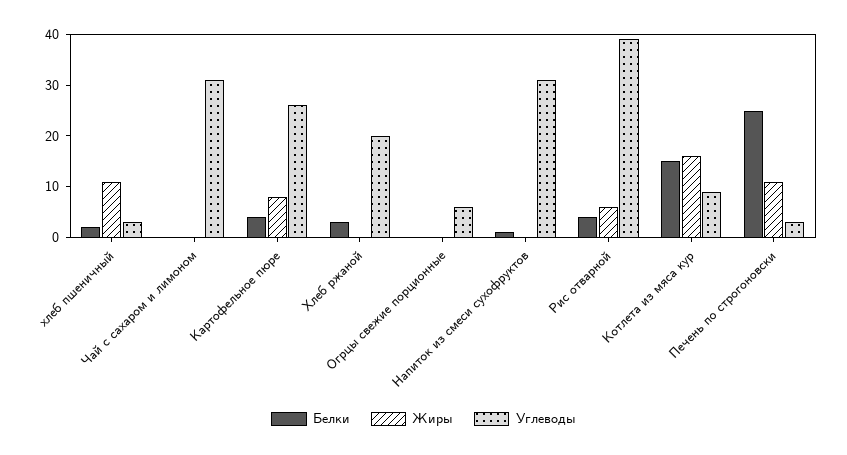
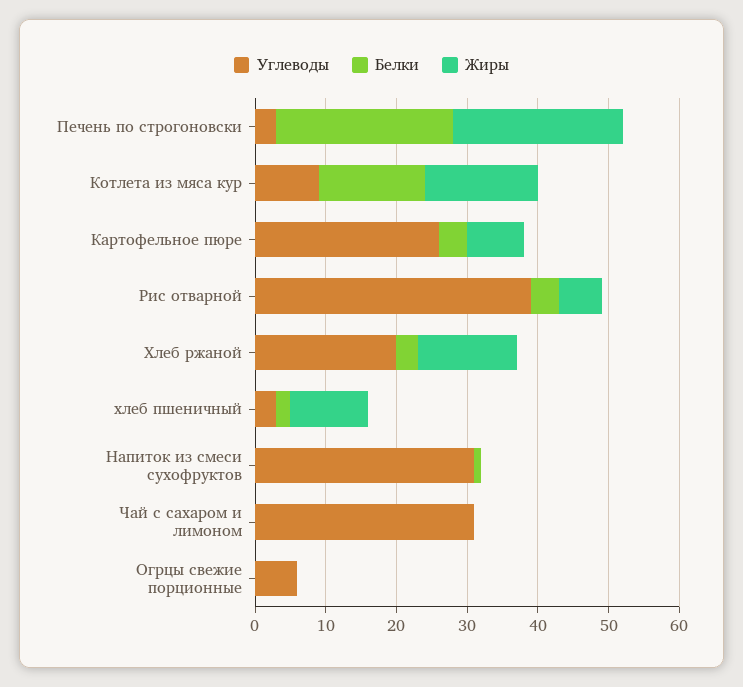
Жиры, Хлеб ржаной: 0 -> 15
Жиры, Печень по строгоновски: 10 -> 25

